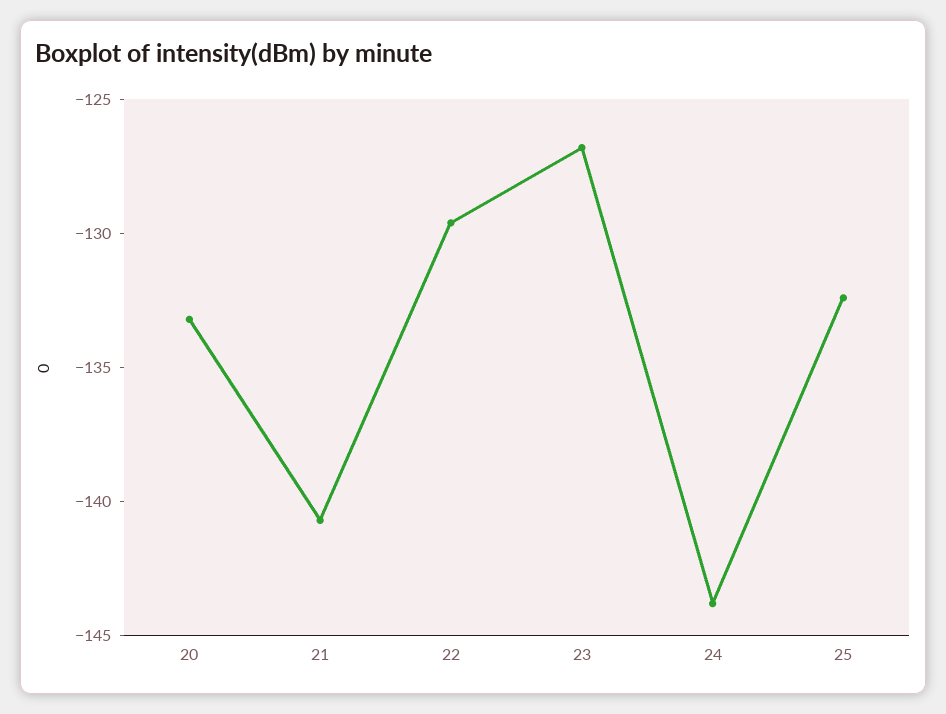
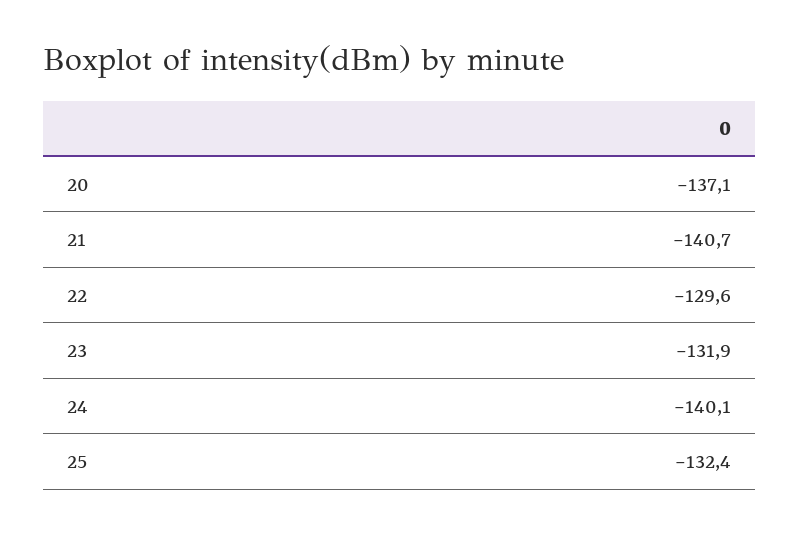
20: -133 -> -137.1
23: -127 -> -131.9
24: -144 -> -140.1

